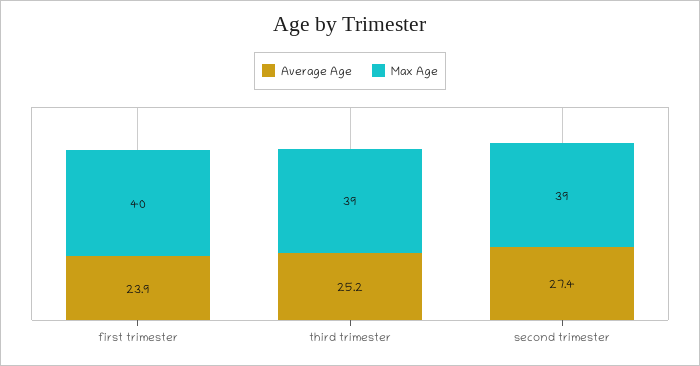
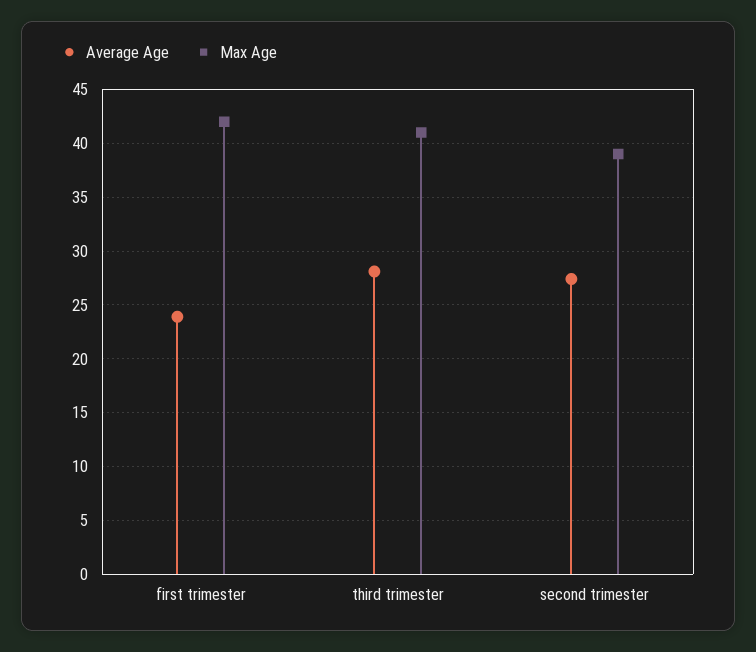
Max Age, first trimester: 40 -> 42
Average Age, third trimester: 25.2 -> 28
Max Age, third trimester: 39 -> 41

